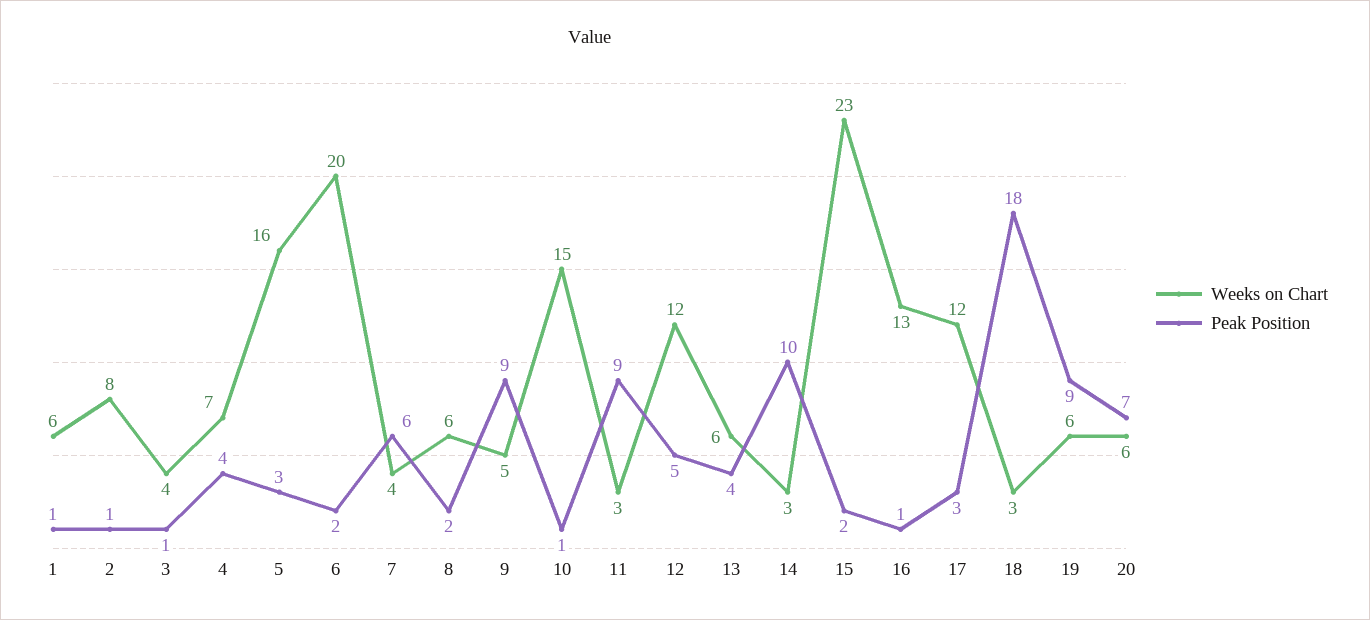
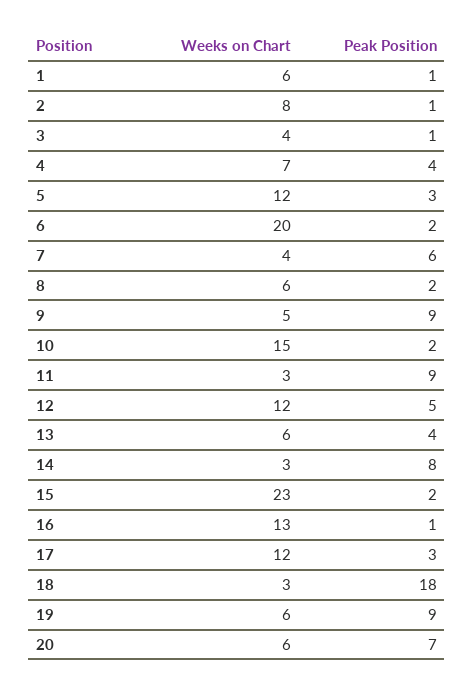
Weeks on Chart, 5: 16 -> 12
Peak Position, 10: 1 -> 2
Peak Position, 14: 10 -> 8

